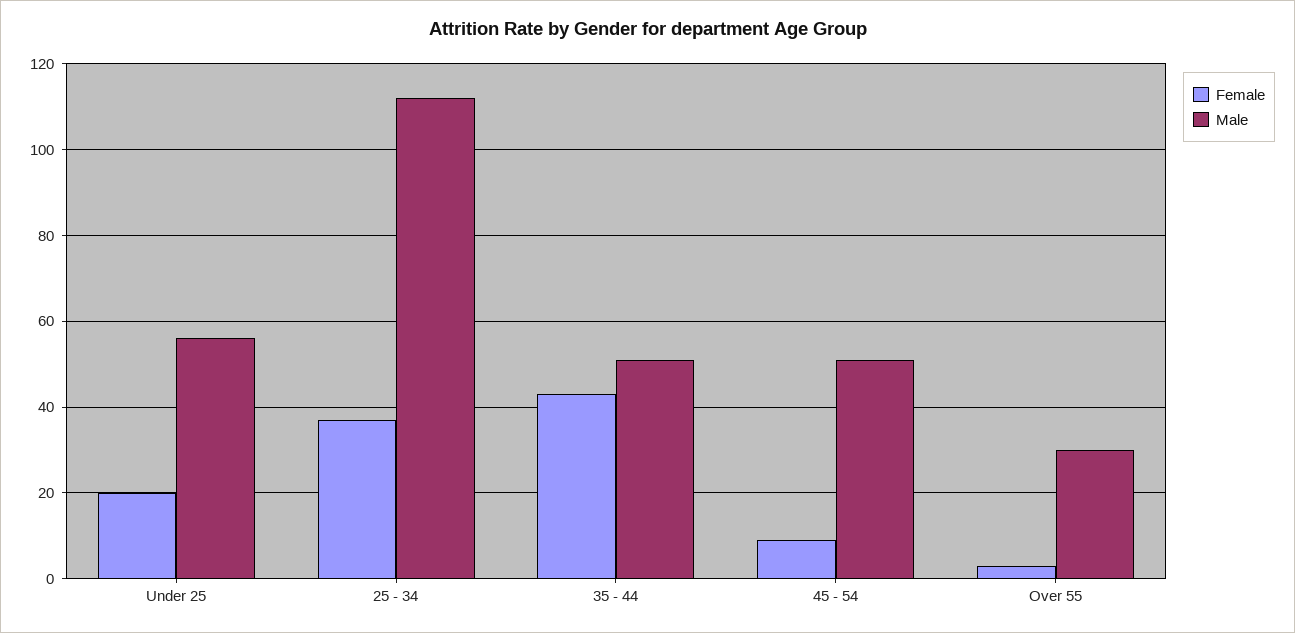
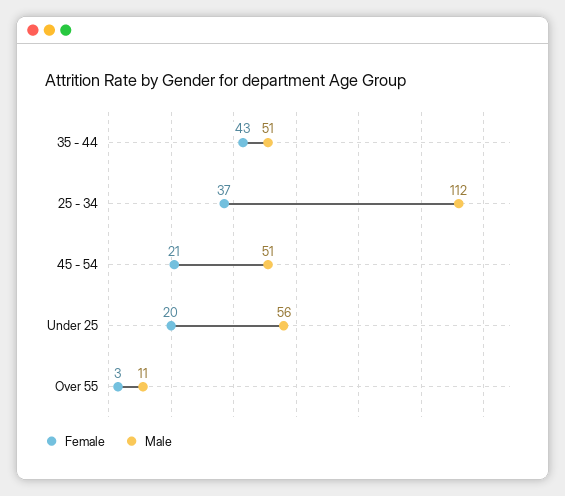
Female, 45 - 54: 10 -> 21
Male, Over 55: 30 -> 11

